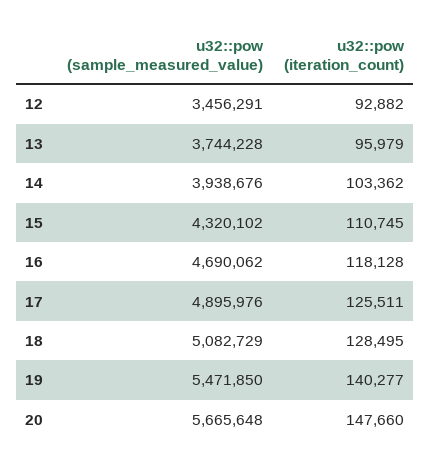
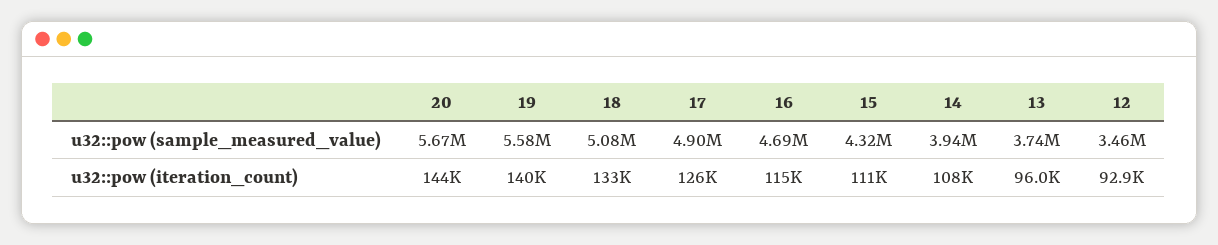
u32::pow (iteration_count), 14: 103362 -> 108000
u32::pow (iteration_count), 16: 118128 -> 115000
u32::pow (iteration_count), 18: 128495 -> 133000
u32::pow (sample_measured_value), 19: 5471850 -> 5580000
u32::pow (iteration_count), 20: 147660 -> 144000

